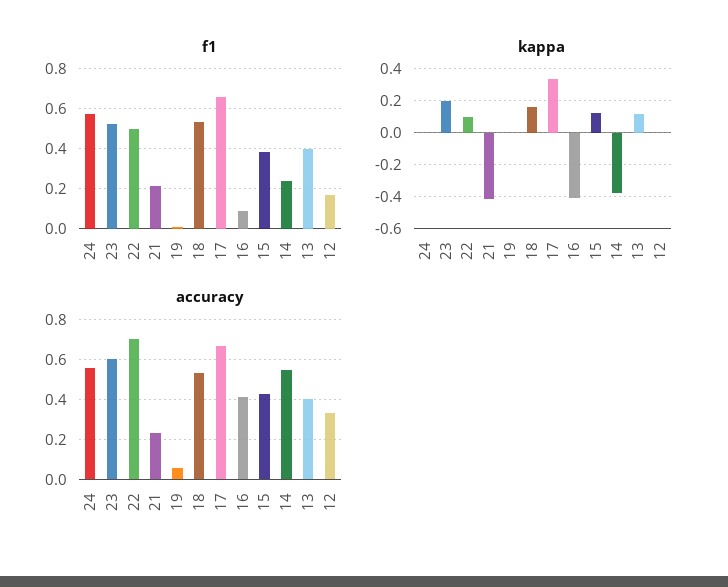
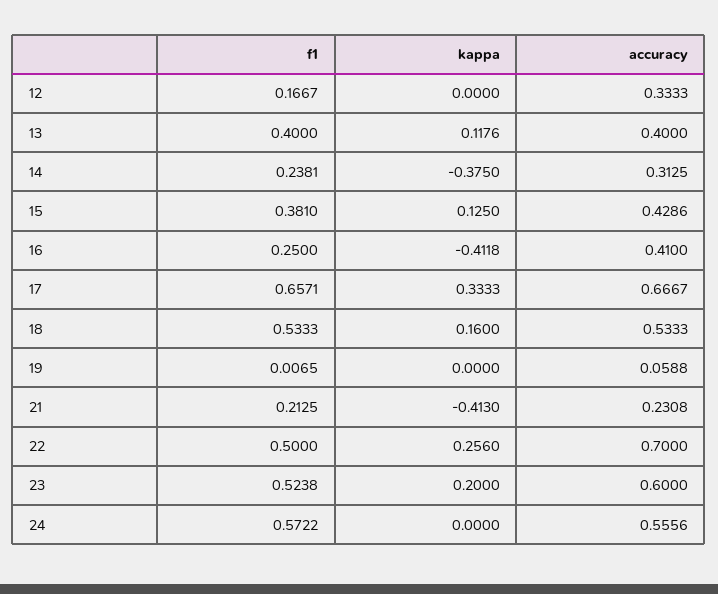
f1, 16: 0.1 -> 0.25
kappa, 22: 0.1 -> 0.256
accuracy, 14: 0.55 -> 0.3125

